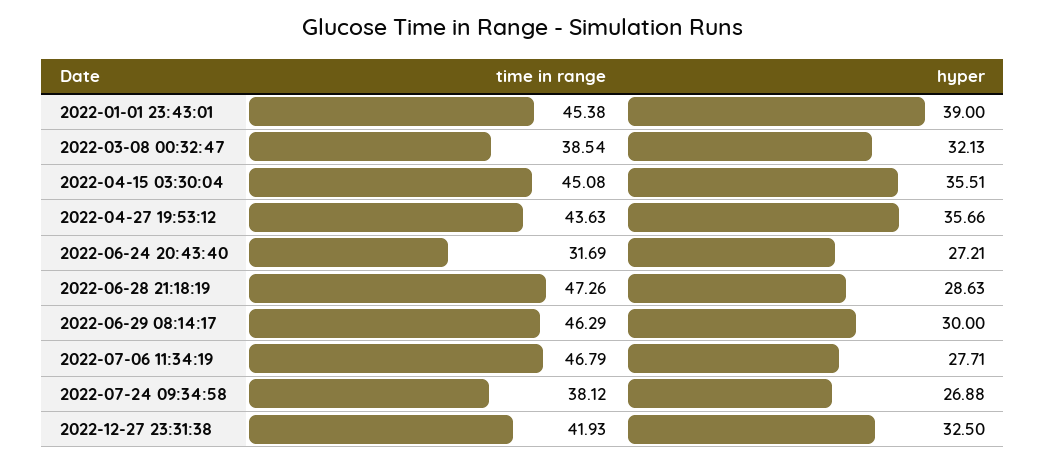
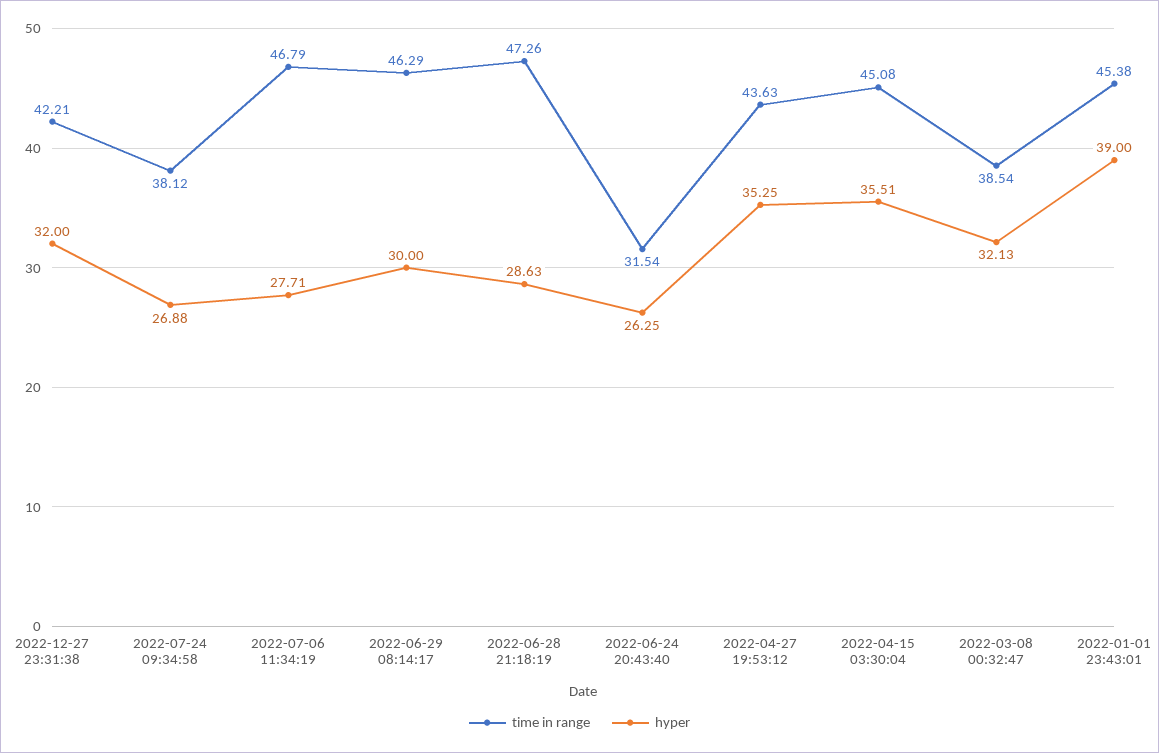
hyper, 2022-04-27 19:53:12: 35.66 -> 35.25
time in range, 2022-06-24 20:43:40: 31.69 -> 31.54
hyper, 2022-06-24 20:43:40: 27.21 -> 26.25
time in range, 2022-12-27 23:31:38: 41.93 -> 42.21
hyper, 2022-12-27 23:31:38: 32.5 -> 32

